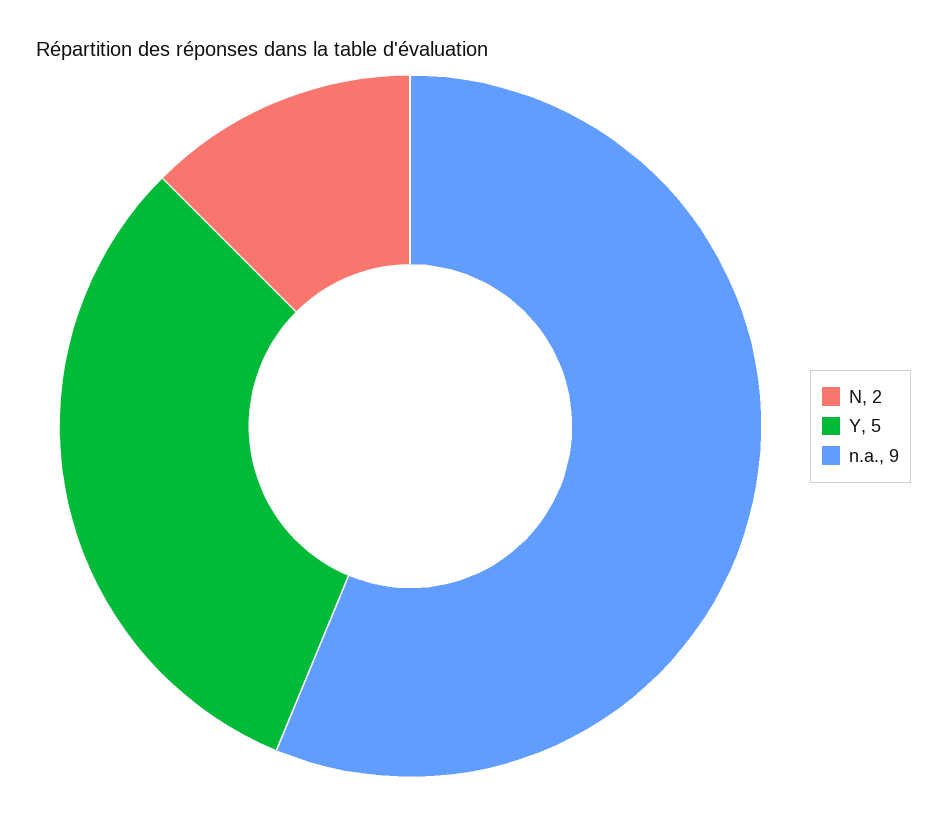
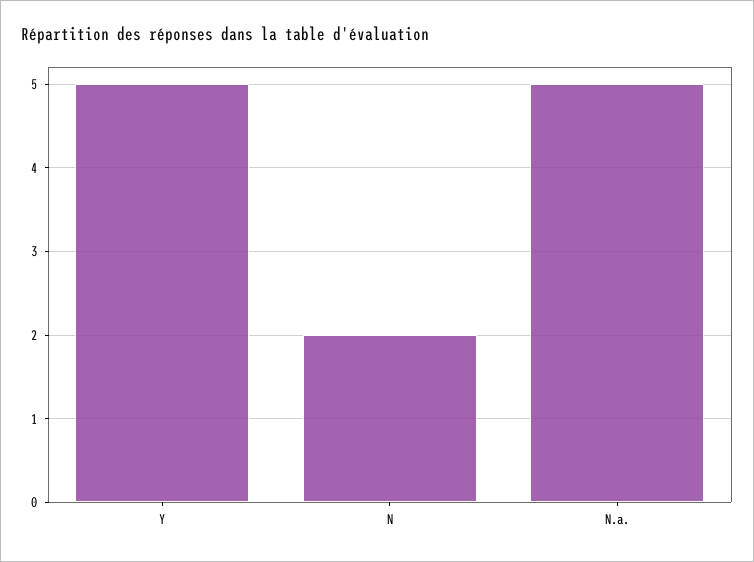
n.a.: 9 -> 5

